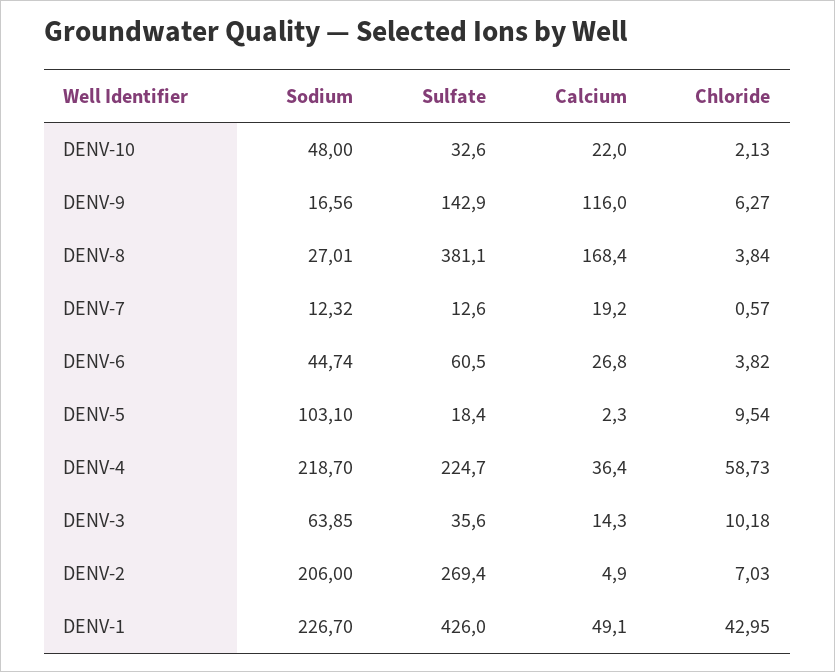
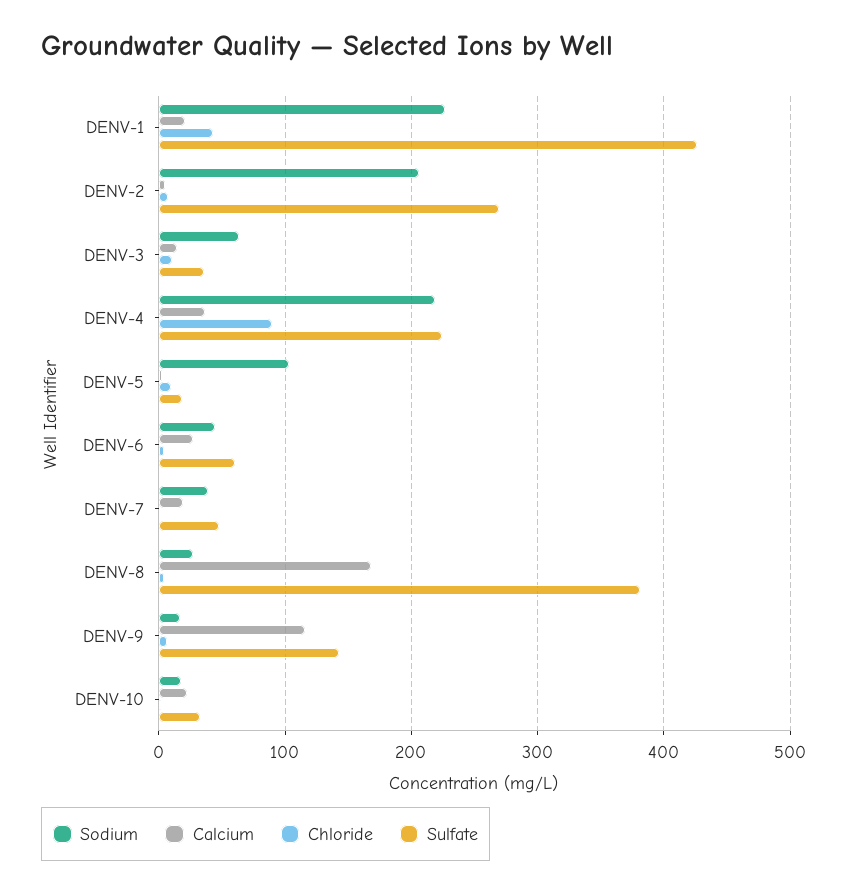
Sodium, DENV-10: 48 -> 20
Sodium, DENV-7: 12.32 -> 40
Sulfate, DENV-7: 12.6 -> 50
Chloride, DENV-4: 58.73 -> 90
Calcium, DENV-1: 49.1 -> 20

